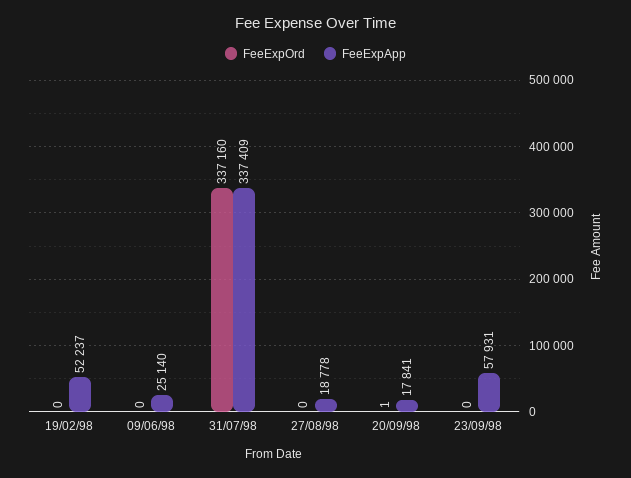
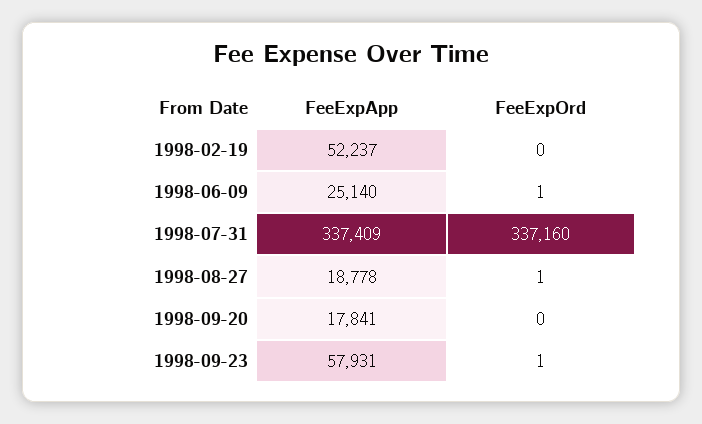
FeeExpOrd, 09/06/98: 0 -> 1
FeeExpOrd, 27/08/98: 0 -> 1
FeeExpOrd, 20/09/98: 1 -> 0
FeeExpOrd, 23/09/98: 0 -> 1

